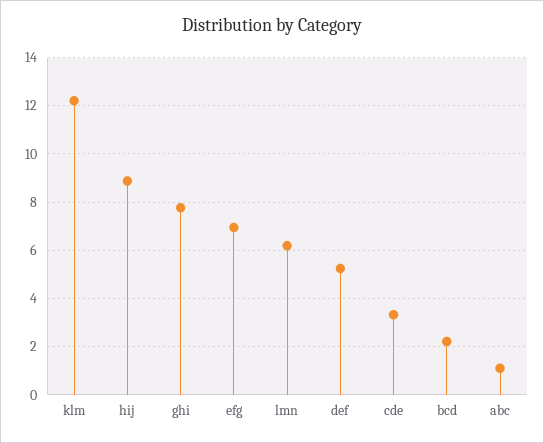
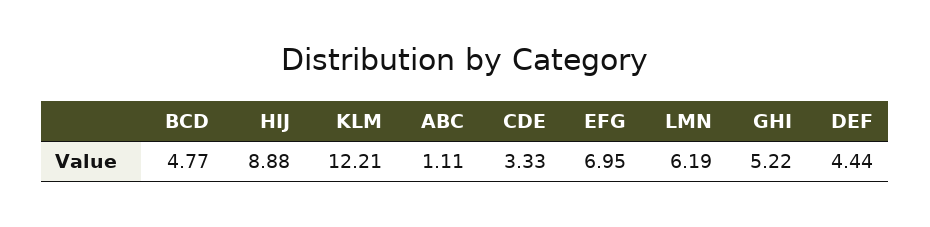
ghi: 7.75 -> 5.22
def: 5.25 -> 4.44
bcd: 2.25 -> 4.77

